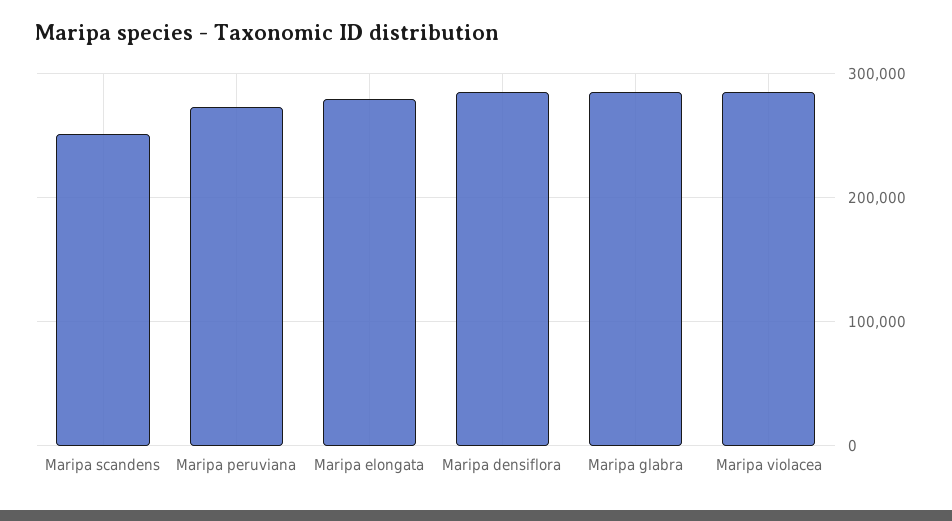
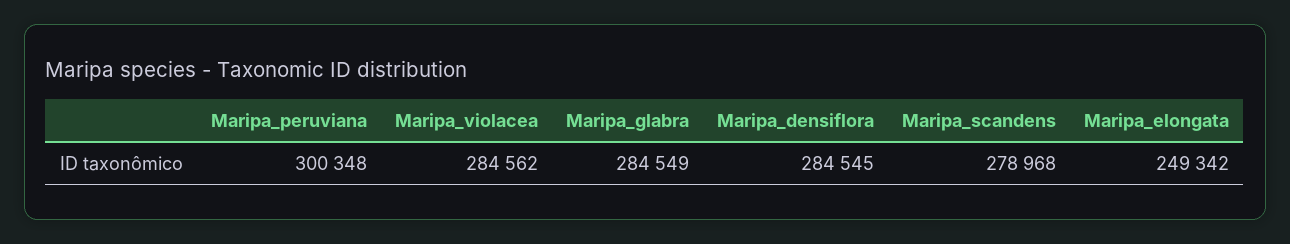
Maripa scandens: 250000 -> 278968
Maripa peruviana: 270000 -> 300348
Maripa elongata: 280000 -> 249342

